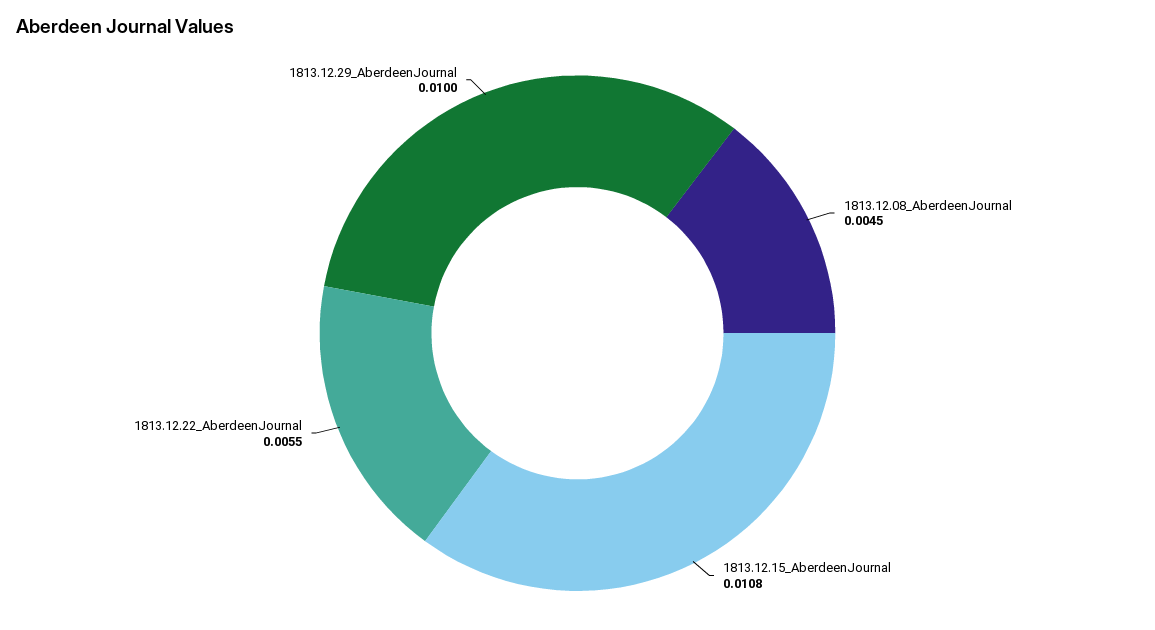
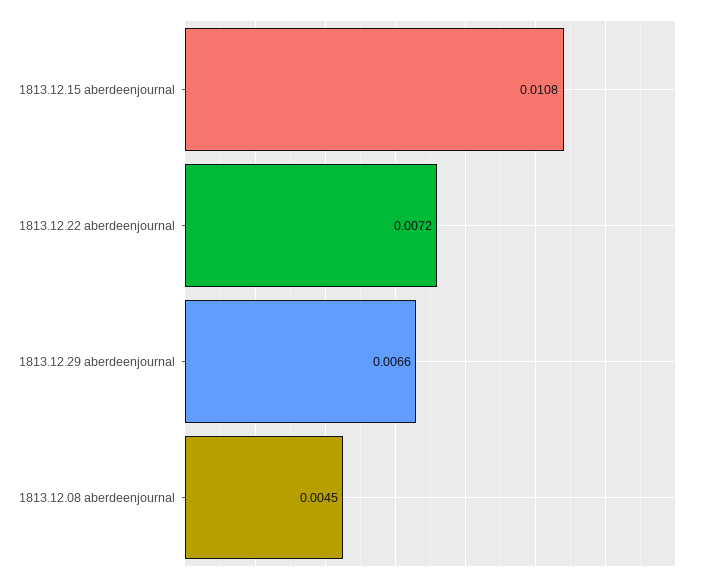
1813.12.22_AberdeenJournal: 0.0055 -> 0.0072
1813.12.29_AberdeenJournal: 0.01 -> 0.0066

